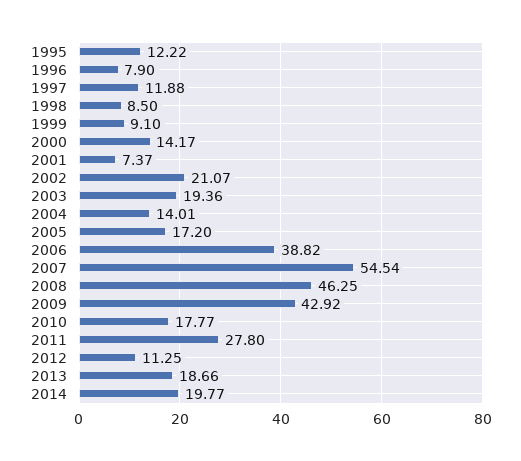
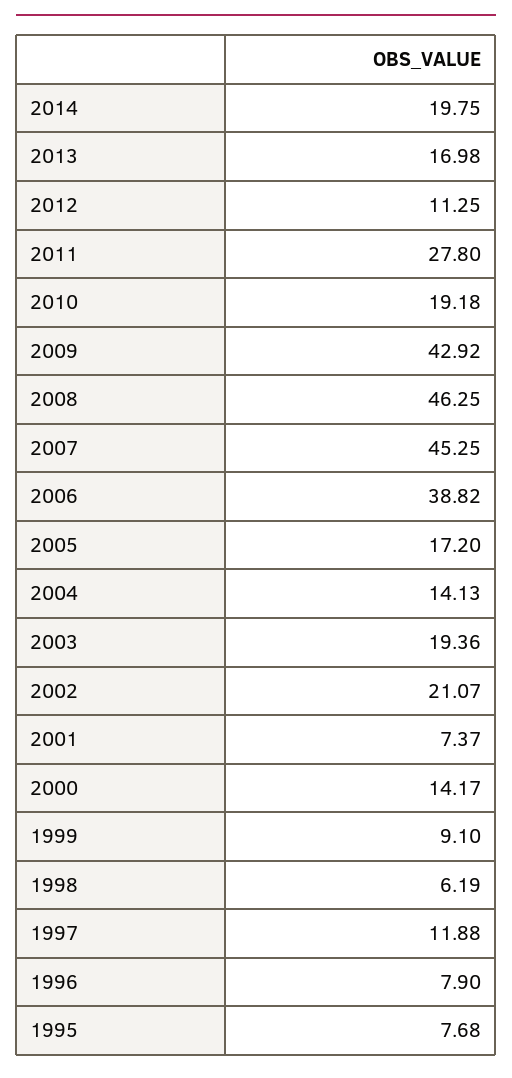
1995: 12.22 -> 7.68
1998: 8.5 -> 6.19
2004: 14.01 -> 14.13
2007: 54.54 -> 45.25
2010: 17.77 -> 19.18
2013: 18.66 -> 16.98
2014: 19.77 -> 19.75

